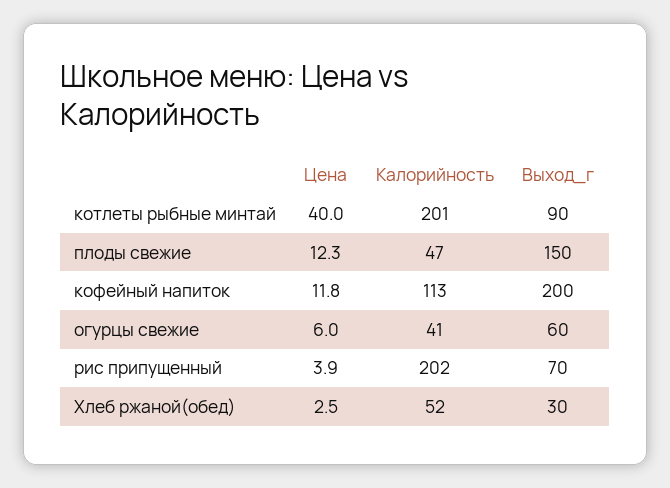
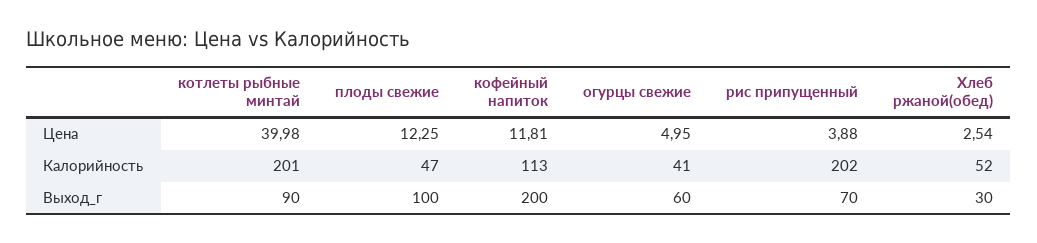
Выход_г, плоды свежие: 150 -> 100
Цена, огурцы свежие: 6 -> 4.95

